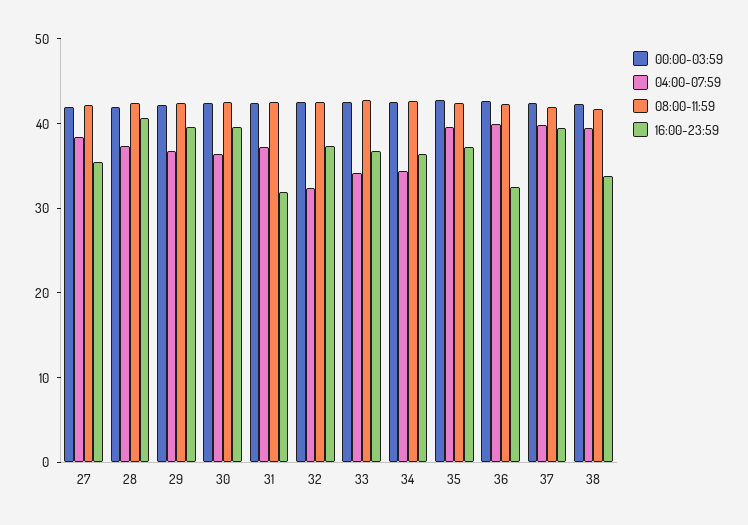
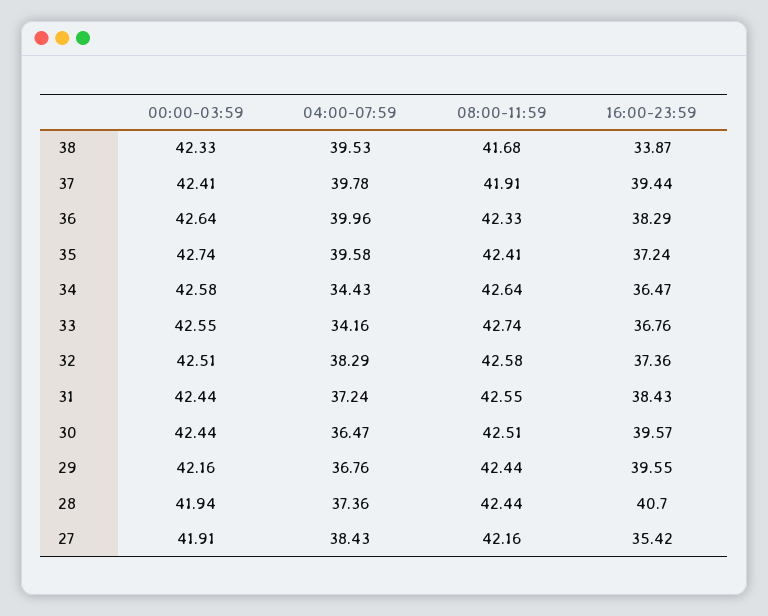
16:00-23:59, 31: 32 -> 38.43
04:00-07:59, 32: 32 -> 38.29
16:00-23:59, 36: 32 -> 38.29

